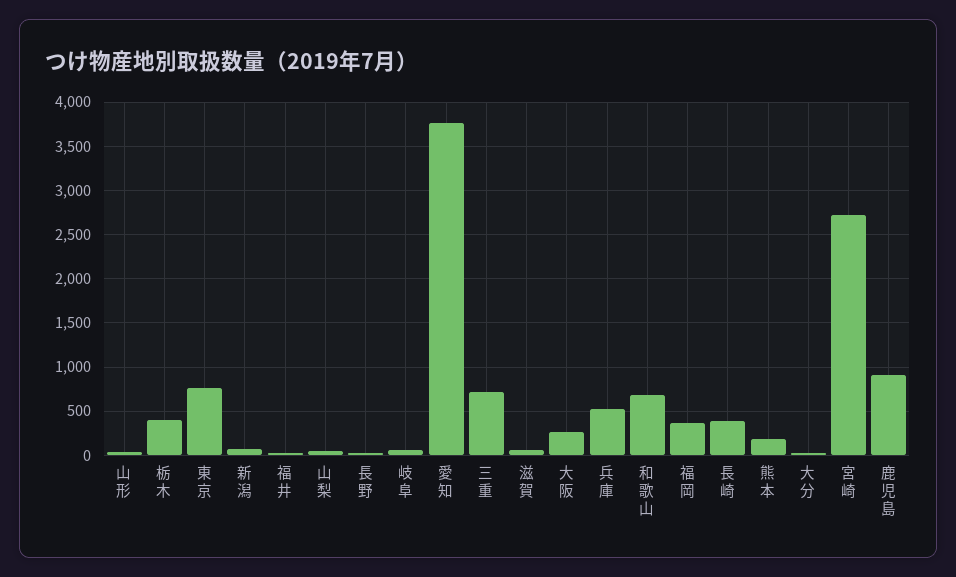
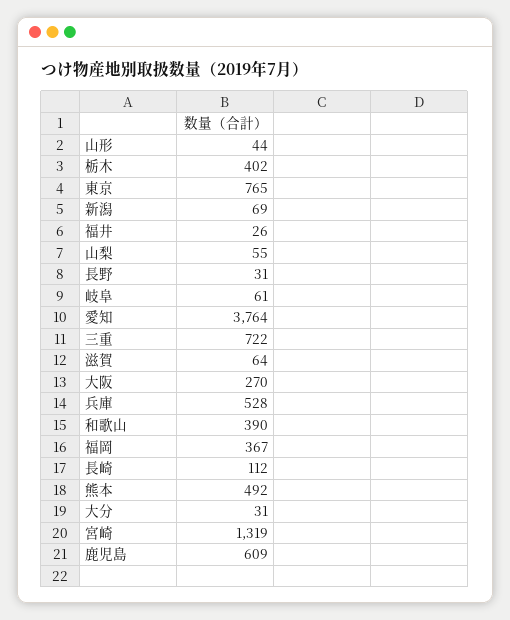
和歌山: 700 -> 390
長崎: 400 -> 112
熊本: 200 -> 492
宮崎: 2700 -> 1319
鹿児島: 900 -> 609

